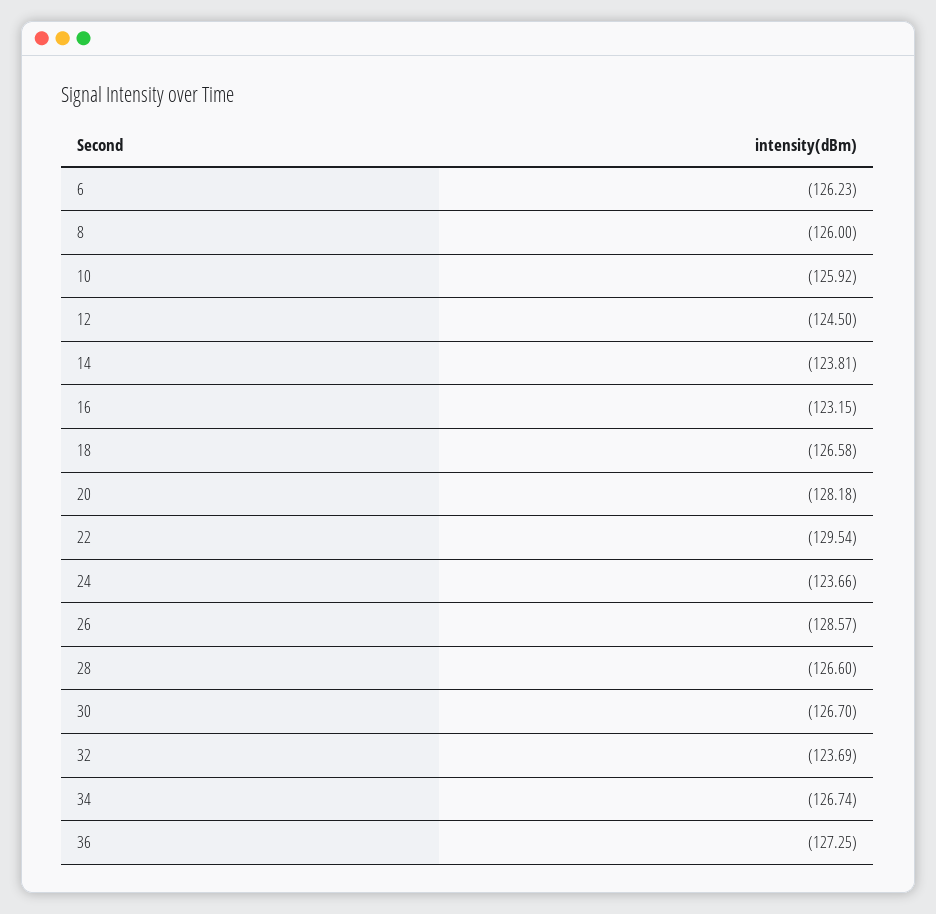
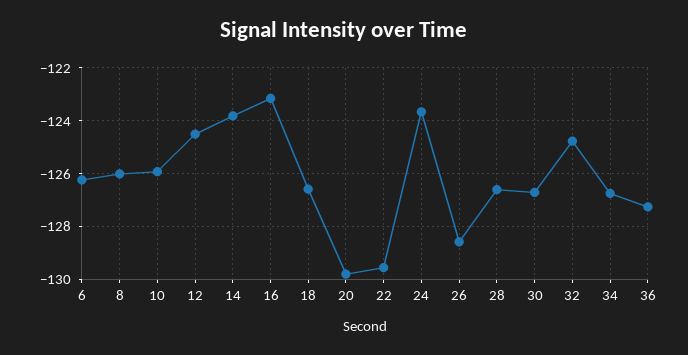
20: -128.18 -> -129.75
32: -123.69 -> -124.75

